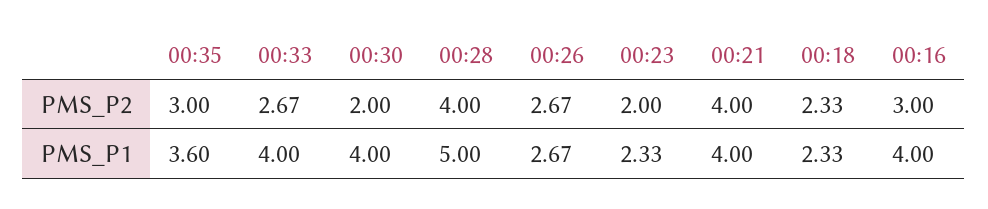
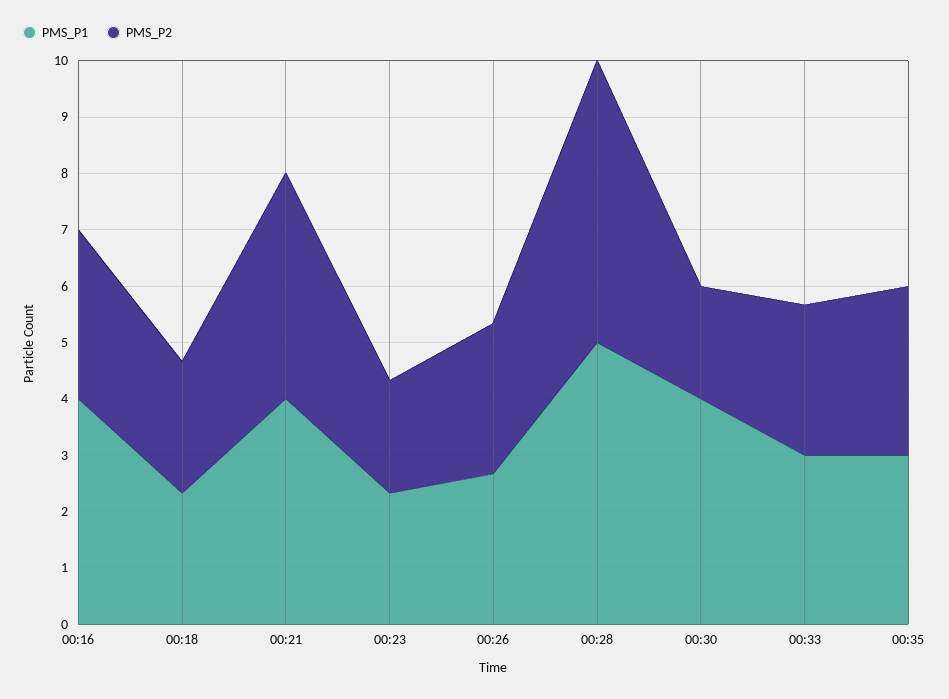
PMS_P2, 00:28: 4 -> 5
PMS_P1, 00:35: 3.6 -> 3
PMS_P1, 00:33: 4 -> 3

